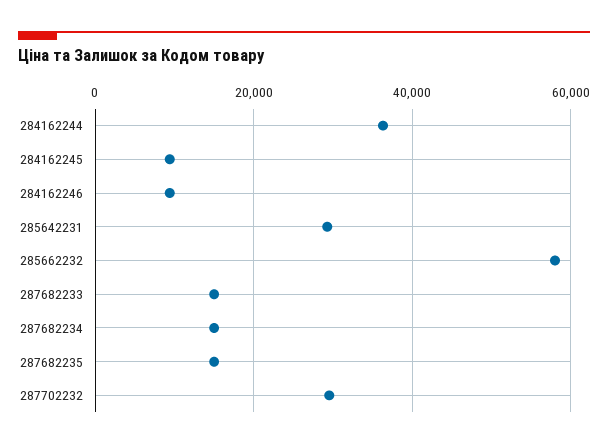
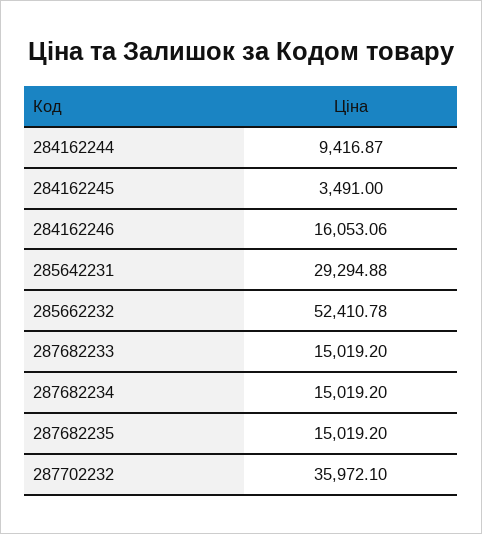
284162244: 36000 -> 9416.87
284162245: 10000 -> 3491
284162246: 10000 -> 16053.06
285662232: 58000 -> 52410.78
287702232: 30000 -> 35972.1

